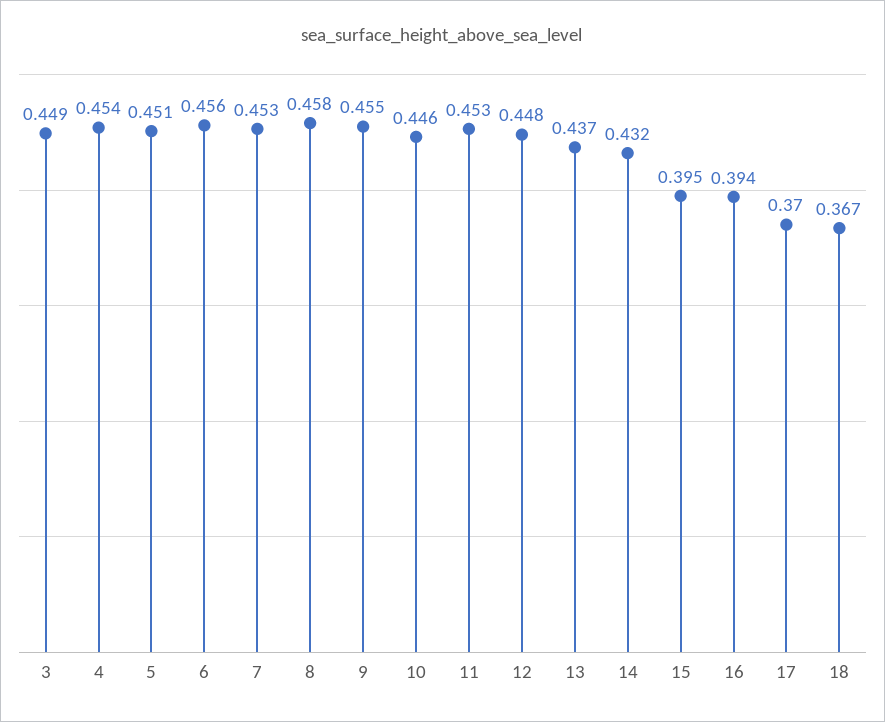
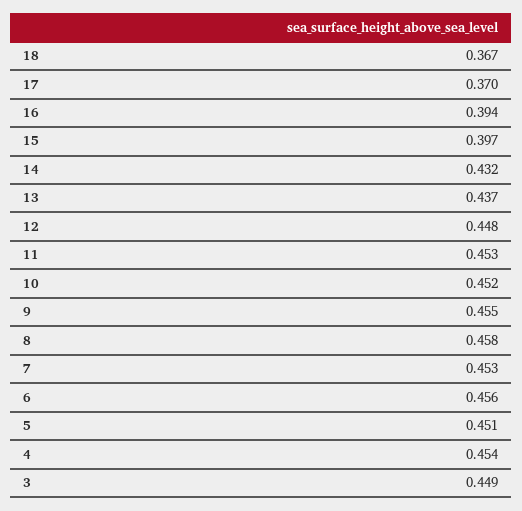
10: 0.446 -> 0.452
15: 0.395 -> 0.397

